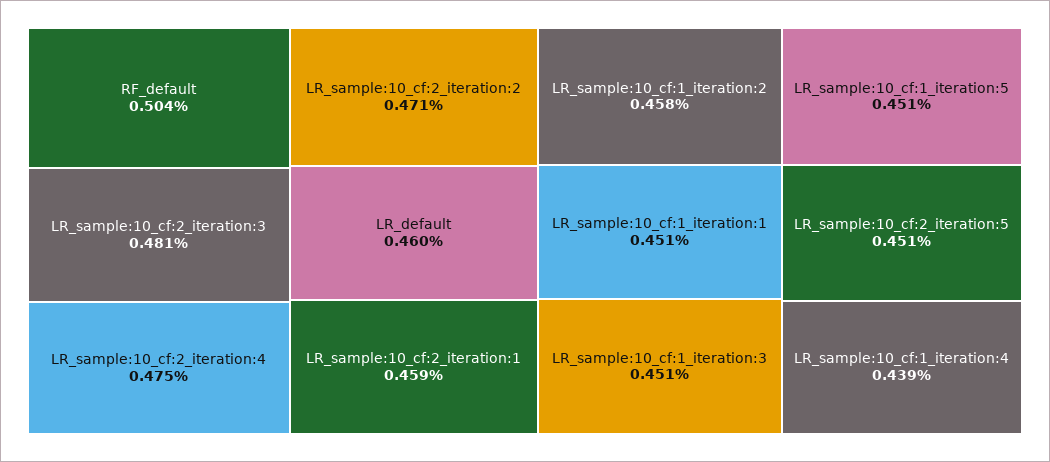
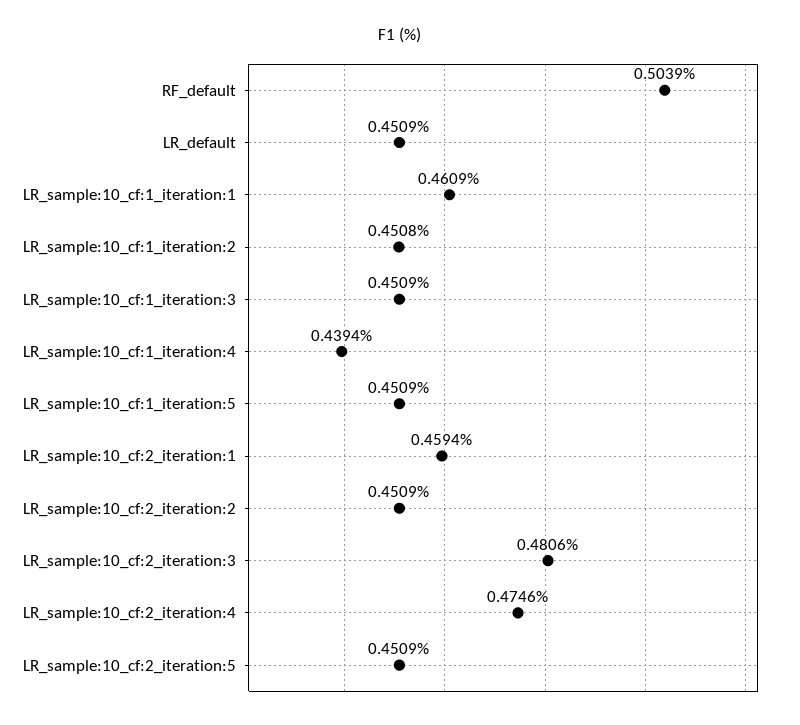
LR_sample:10_cf:2_iteration:2: 0.471 -> 0.4509
LR_default: 0.46 -> 0.4509
LR_sample:10_cf:1_iteration:2: 0.458 -> 0.4508
LR_sample:10_cf:1_iteration:1: 0.451 -> 0.4609

